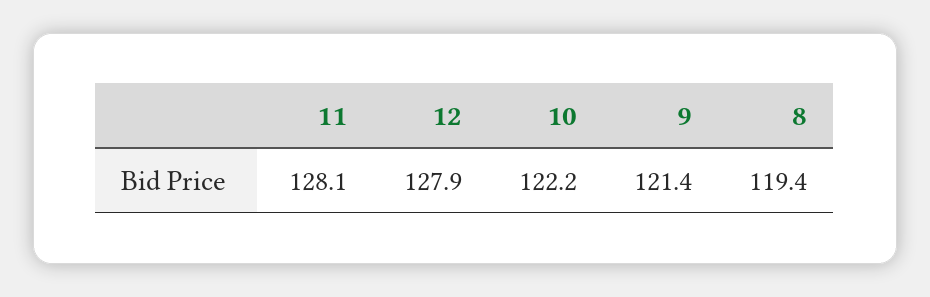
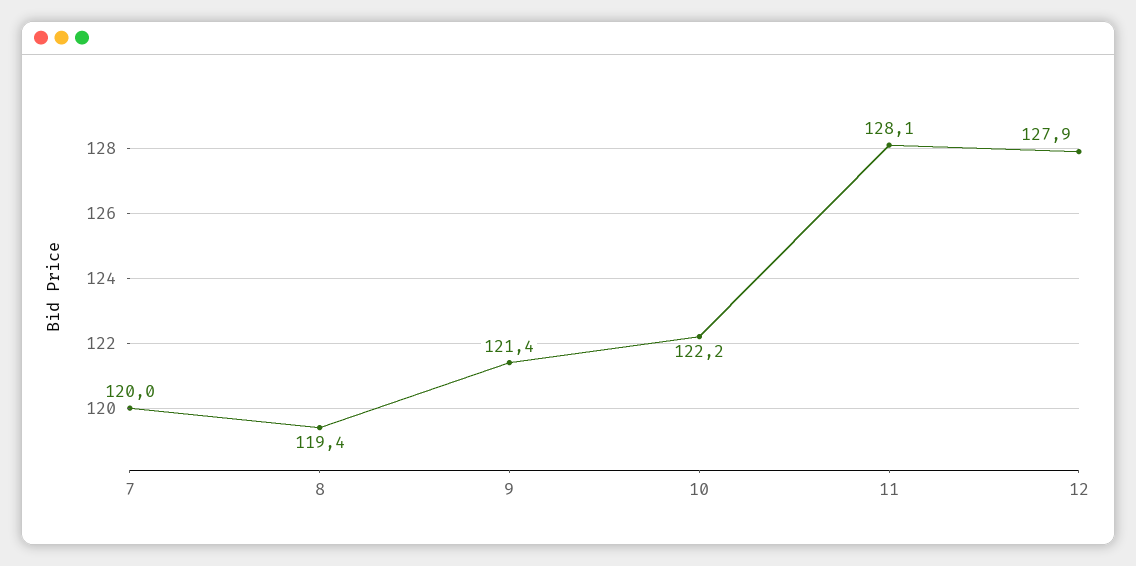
7: none -> 120

